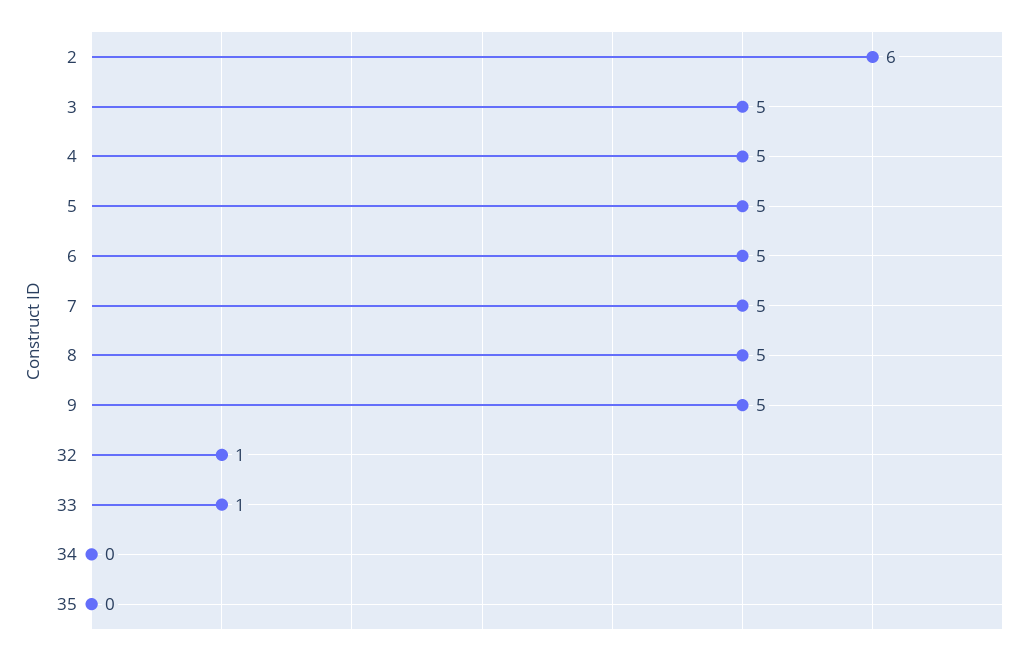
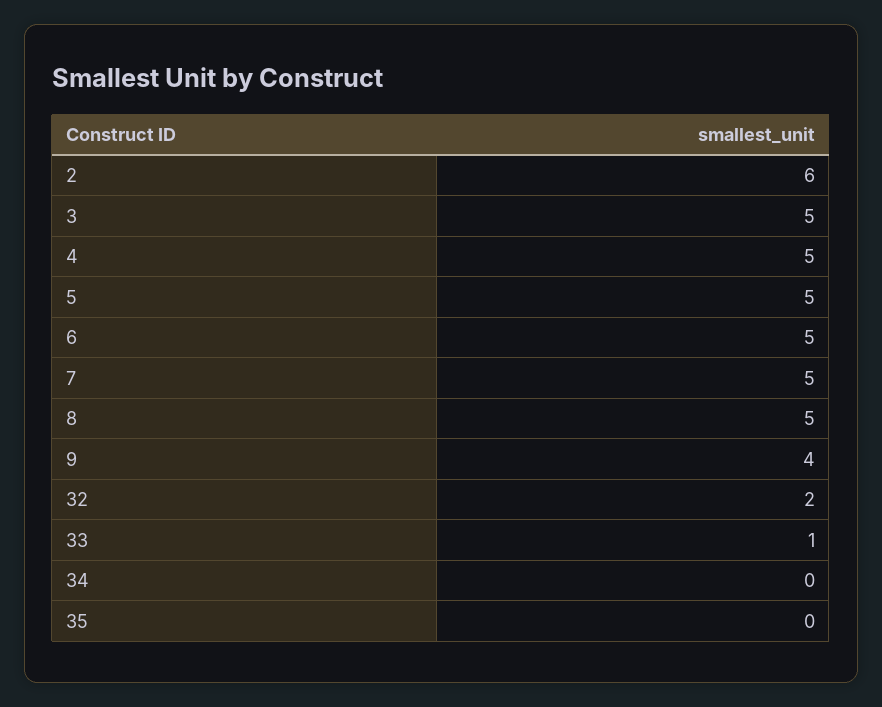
9: 5 -> 4
32: 1 -> 2

